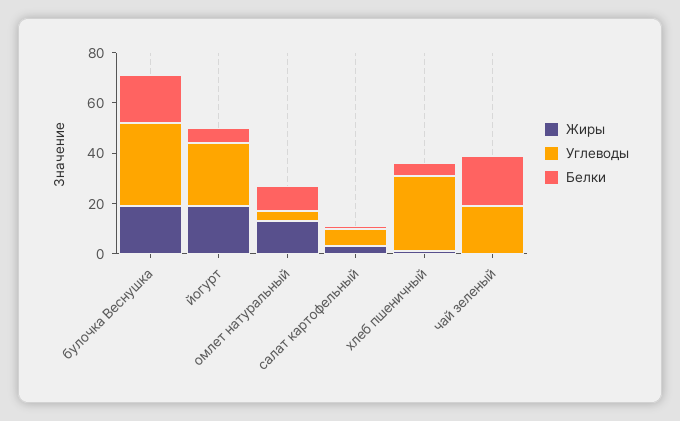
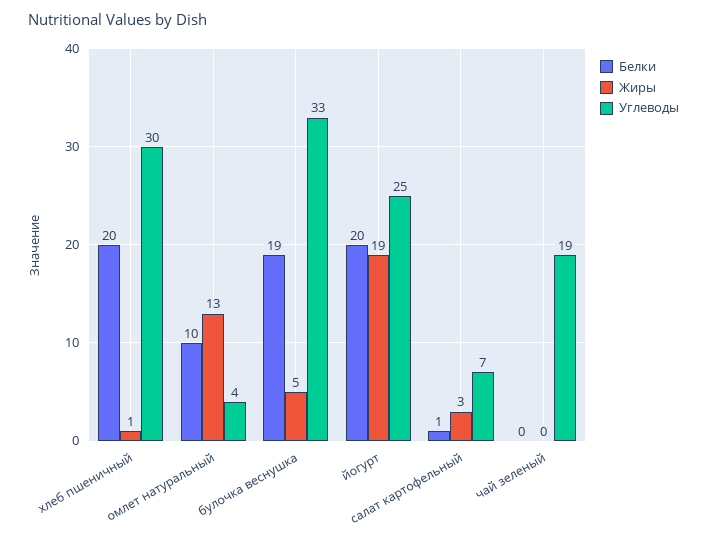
Жиры, булочка Веснушка: 20 -> 5
Белки, йогурт: 5 -> 20
Белки, хлеб пшеничный: 5 -> 20
Белки, чай зеленый: 20 -> 0

